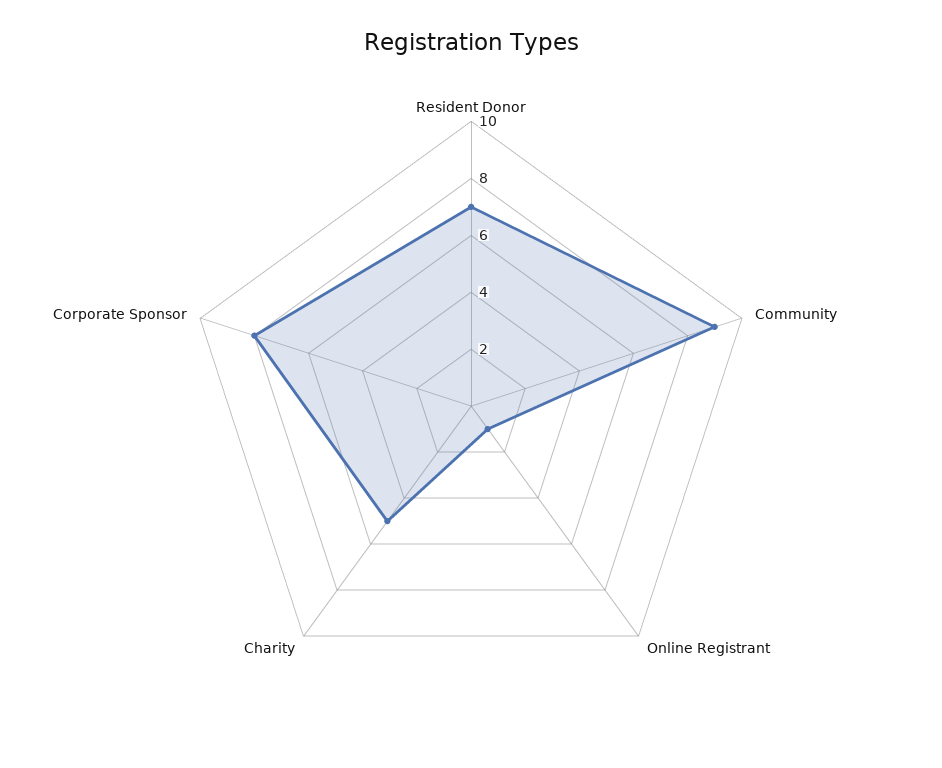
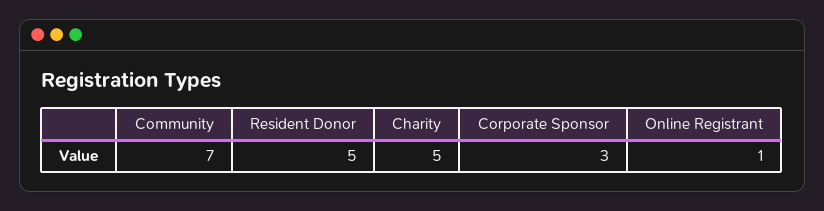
Resident Donor: 7 -> 5
Community: 9 -> 7
Corporate Sponsor: 8 -> 3

